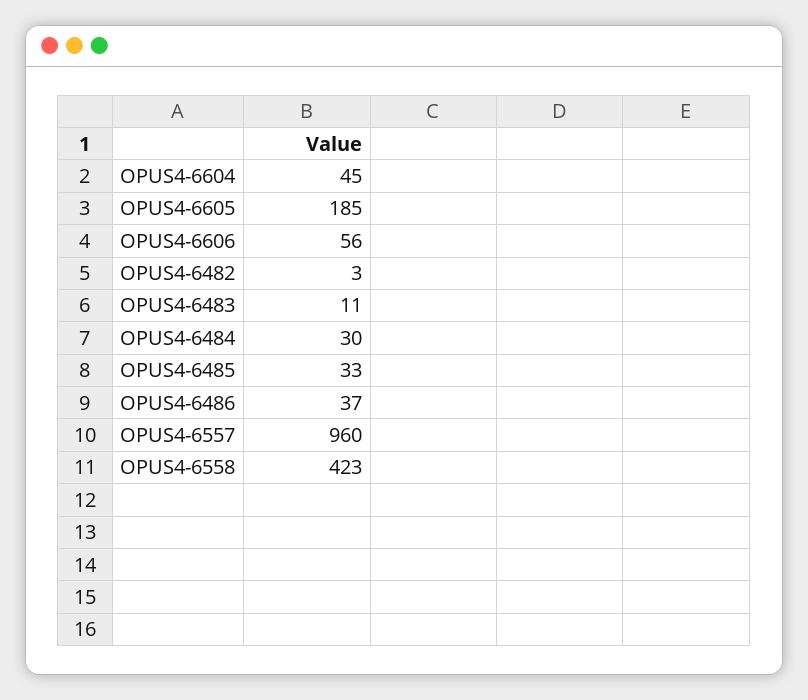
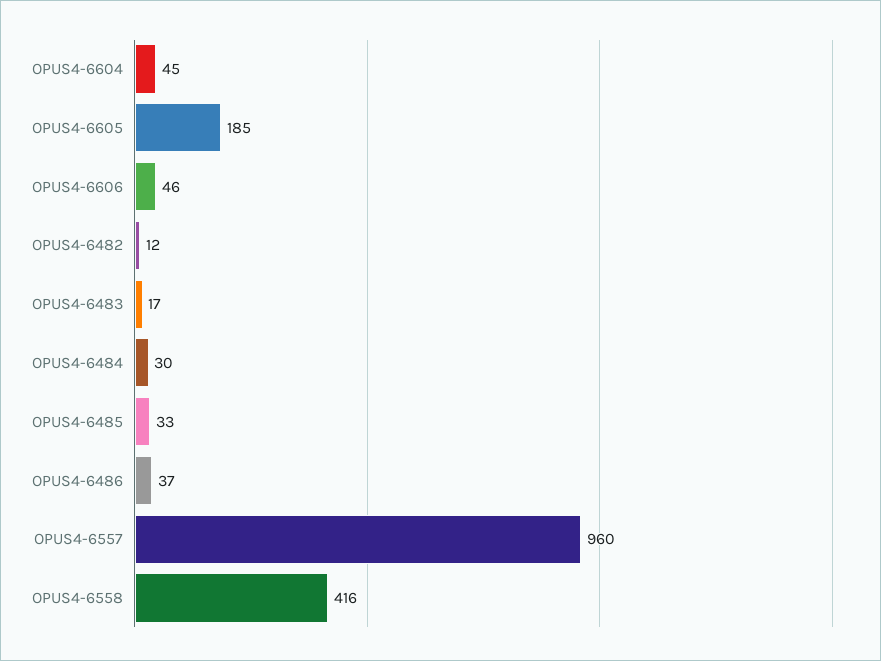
OPUS4-6606: 56 -> 46
OPUS4-6482: 3 -> 12
OPUS4-6483: 11 -> 17
OPUS4-6558: 423 -> 416

